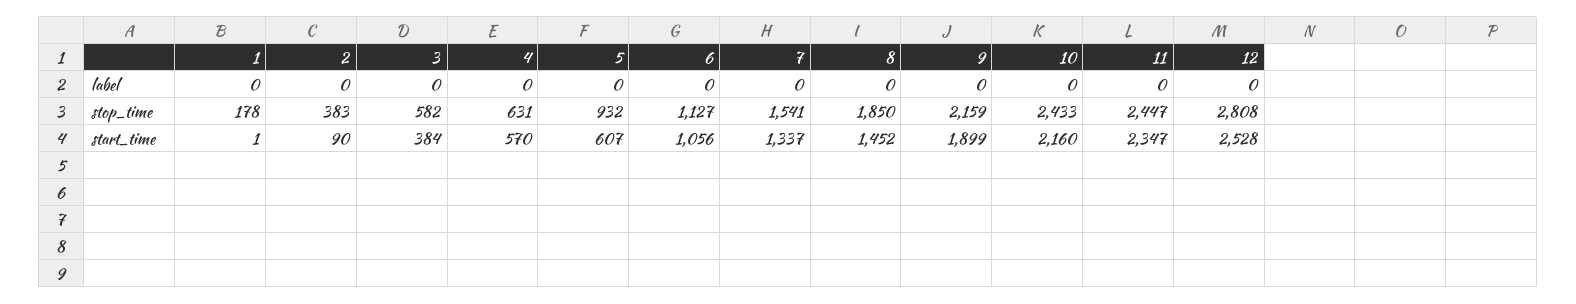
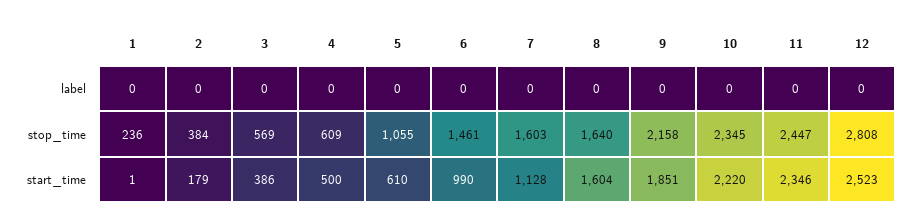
1, stop_time: 178 -> 236
2, stop_time: 383 -> 384
3, stop_time: 582 -> 569
4, stop_time: 631 -> 609
5, stop_time: 932 -> 1055
6, stop_time: 1127 -> 1461
7, stop_time: 1541 -> 1603
8, stop_time: 1850 -> 1640
9, stop_time: 2159 -> 2158
10, stop_time: 2433 -> 2345
2, start_time: 90 -> 179
3, start_time: 384 -> 386
4, start_time: 570 -> 500
5, start_time: 607 -> 610
6, start_time: 1056 -> 990
7, start_time: 1337 -> 1128
8, start_time: 1452 -> 1604
9, start_time: 1899 -> 1851
10, start_time: 2160 -> 2220
11, start_time: 2347 -> 2346
12, start_time: 2528 -> 2523

